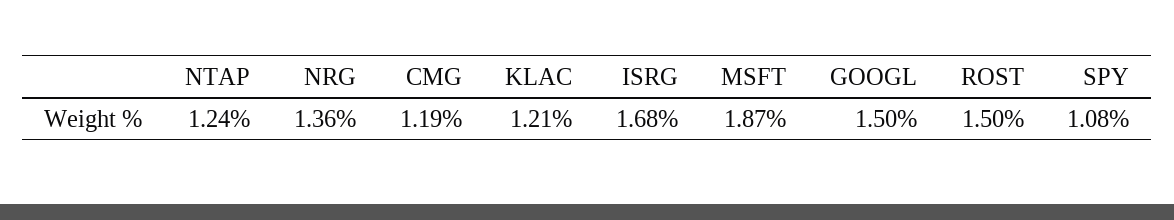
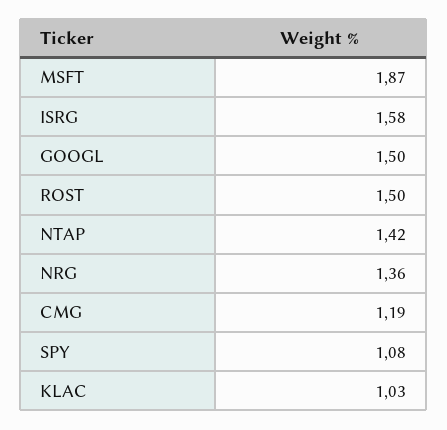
NTAP: 1.24 -> 1.42
KLAC: 1.21 -> 1.03
ISRG: 1.68 -> 1.58

